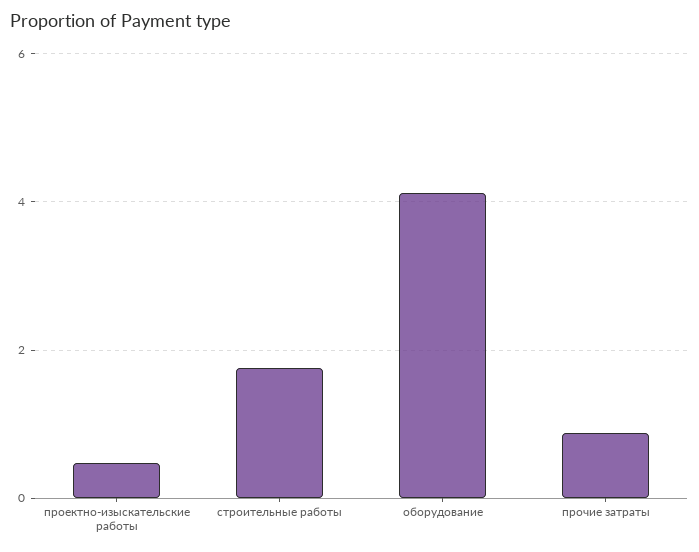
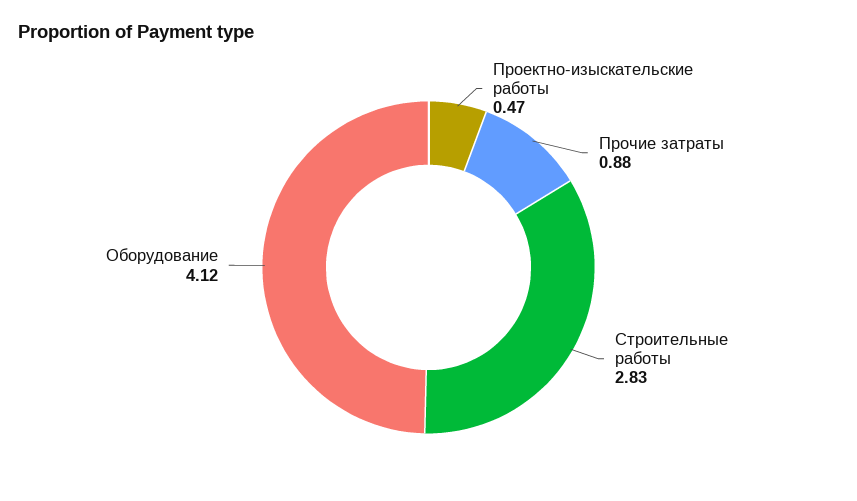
строительные работы: 1.8 -> 2.83

